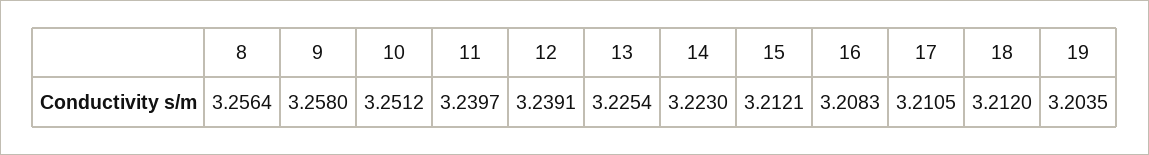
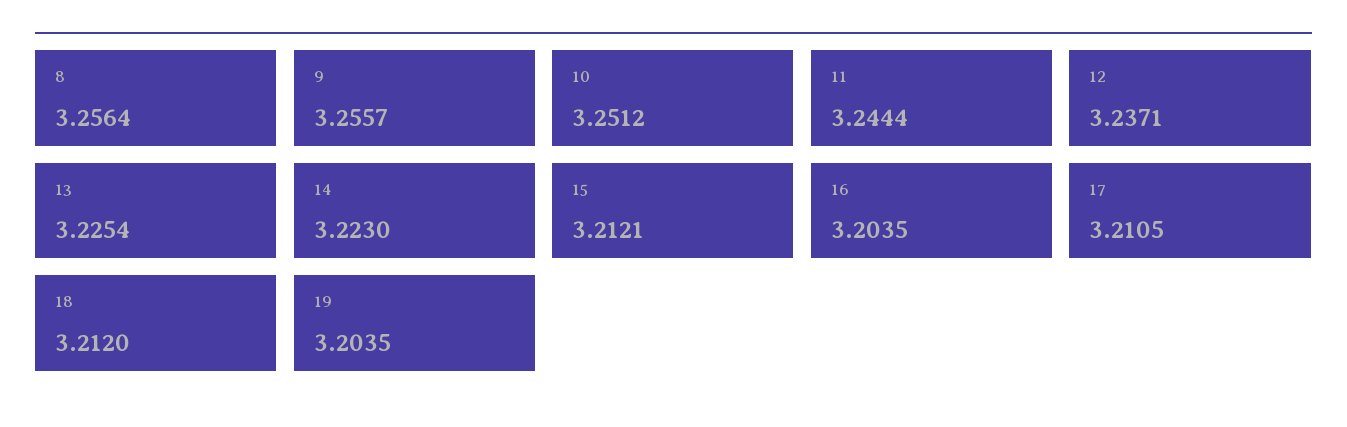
9: 3.258 -> 3.2557
11: 3.2397 -> 3.2444
12: 3.2391 -> 3.2371
16: 3.2083 -> 3.2035

